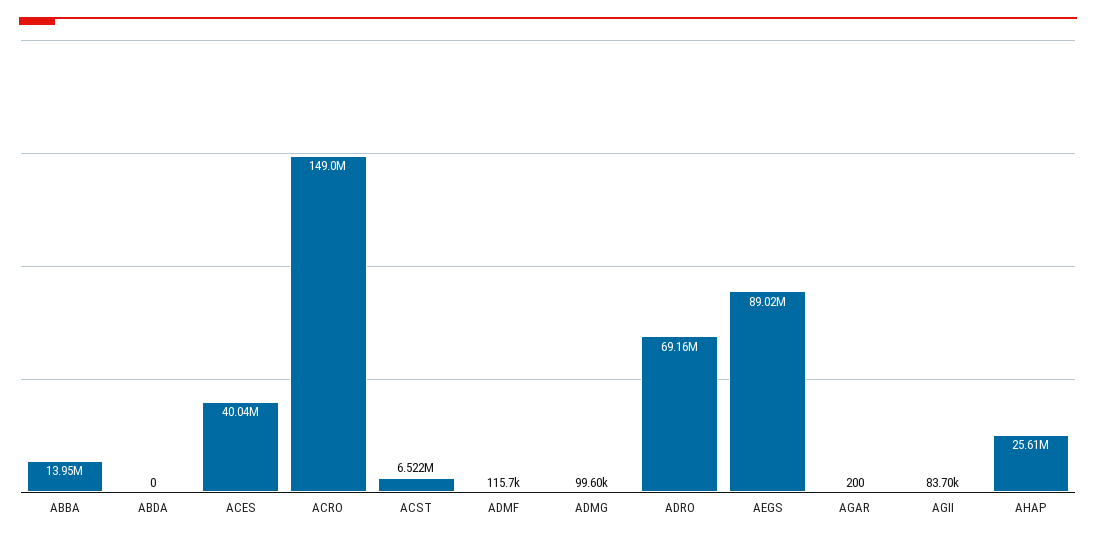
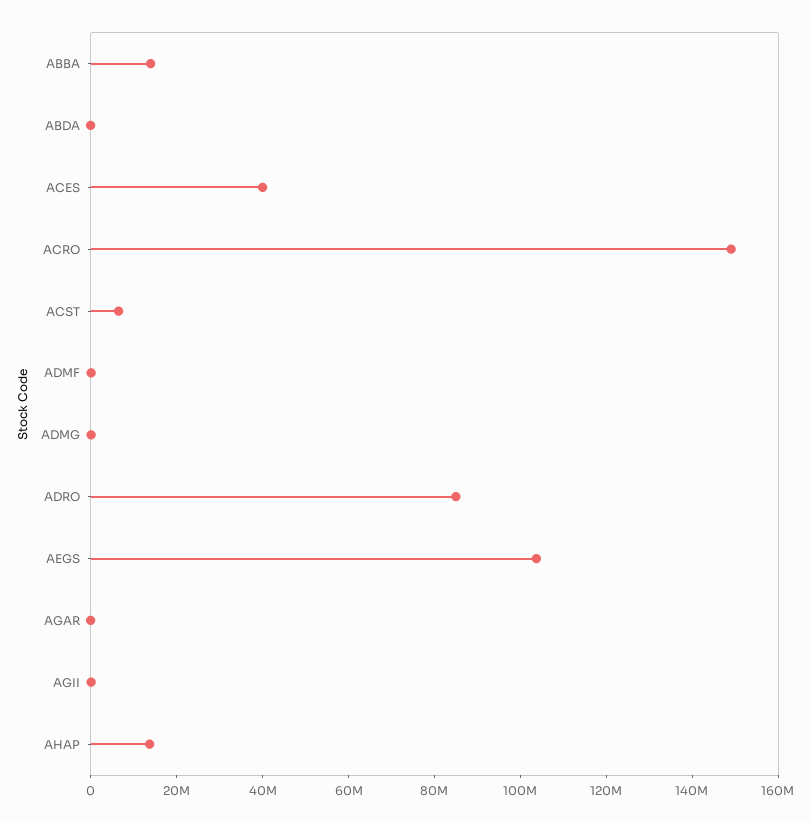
ADRO: 69160000 -> 85000000
AEGS: 89020000 -> 105000000
AHAP: 25610000 -> 15000000

